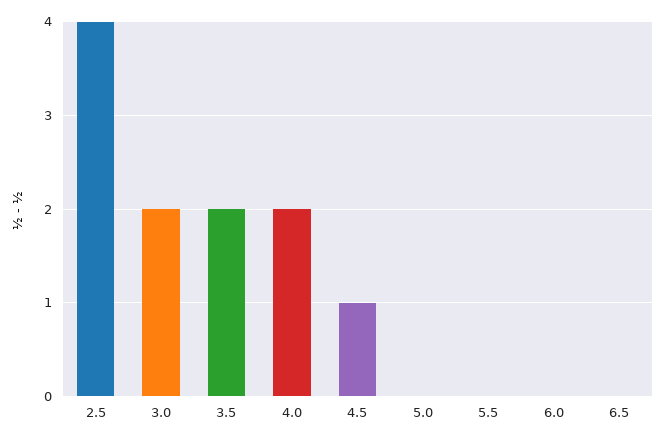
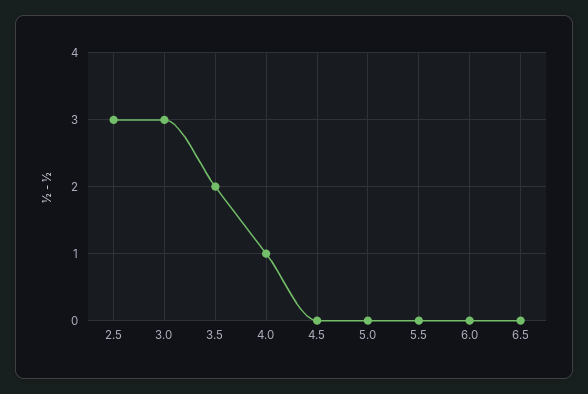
2.5: 4 -> 3
3.0: 2 -> 3
4.0: 2 -> 1
4.5: 1 -> 0

